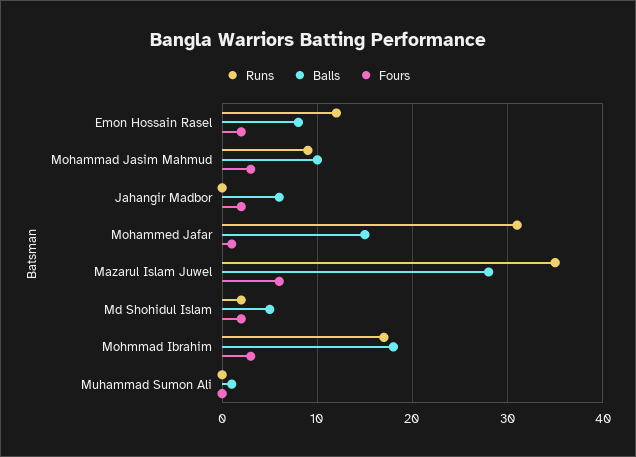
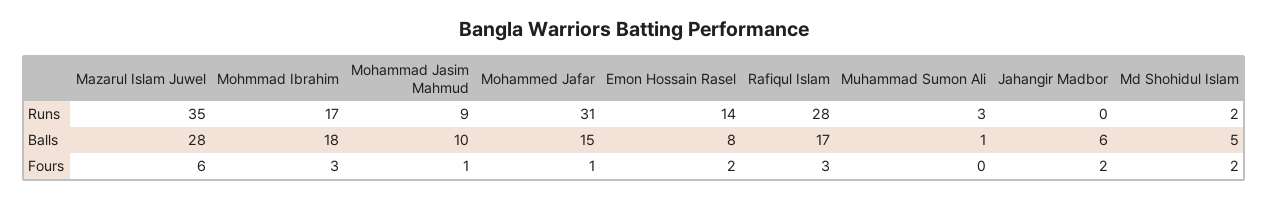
Runs, Emon Hossain Rasel: 12 -> 14
Fours, Mohammad Jasim Mahmud: 3 -> 1
Runs, Muhammad Sumon Ali: 0 -> 3
Runs, Rafiqul Islam: none -> 28
Balls, Rafiqul Islam: none -> 17
Fours, Rafiqul Islam: none -> 3

